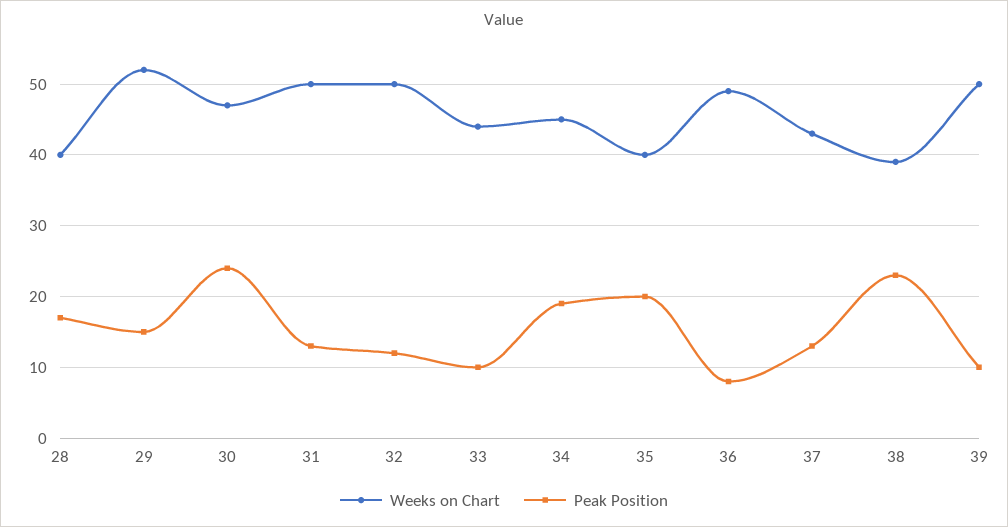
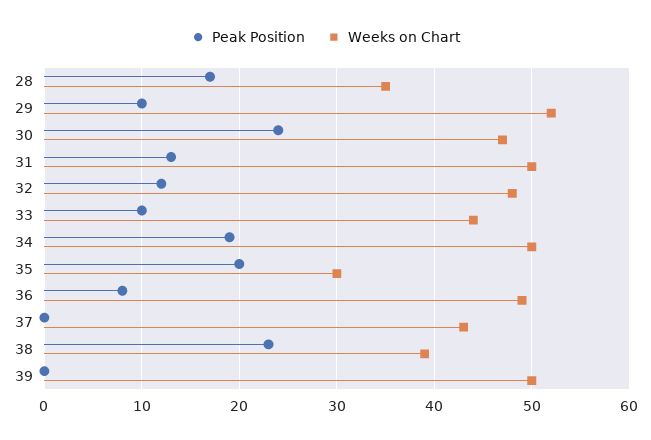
Weeks on Chart, 28: 40 -> 35
Peak Position, 29: 15 -> 10
Weeks on Chart, 32: 50 -> 48
Weeks on Chart, 34: 45 -> 50
Weeks on Chart, 35: 40 -> 30
Peak Position, 37: 13 -> 0
Peak Position, 39: 10 -> 0

